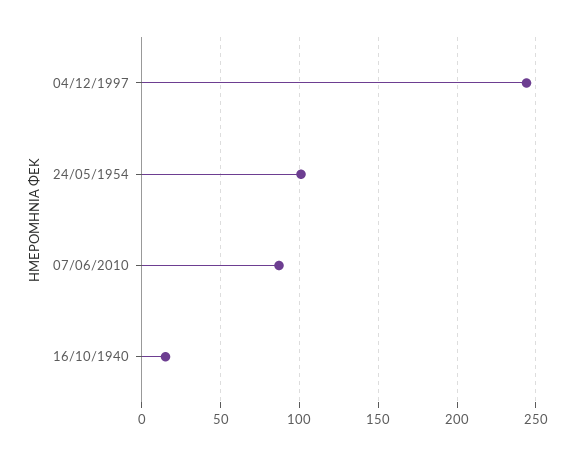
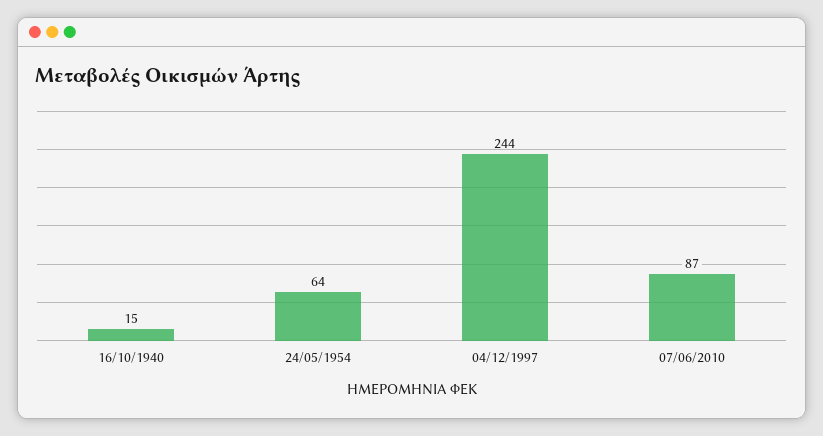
24/05/1954: 100 -> 64

